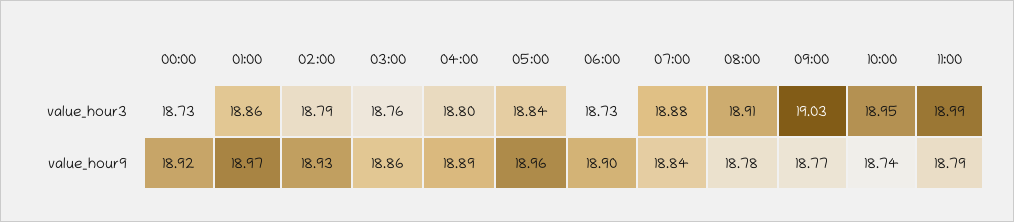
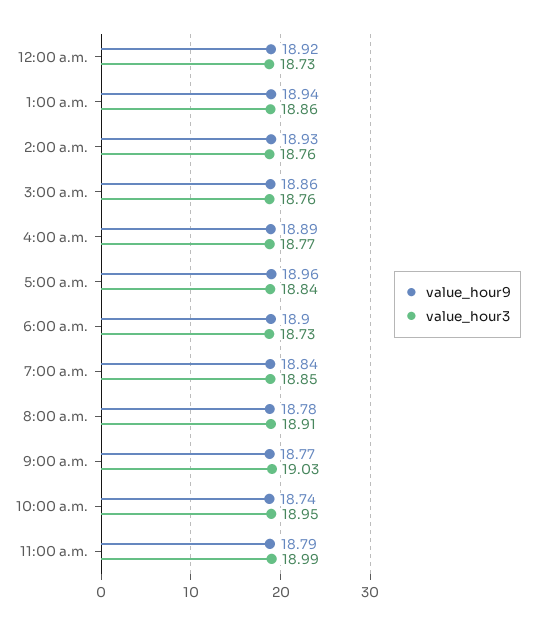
value_hour3, 02:00: 18.79 -> 18.76
value_hour3, 04:00: 18.8 -> 18.77
value_hour3, 07:00: 18.88 -> 18.85
value_hour9, 01:00: 18.97 -> 18.94

